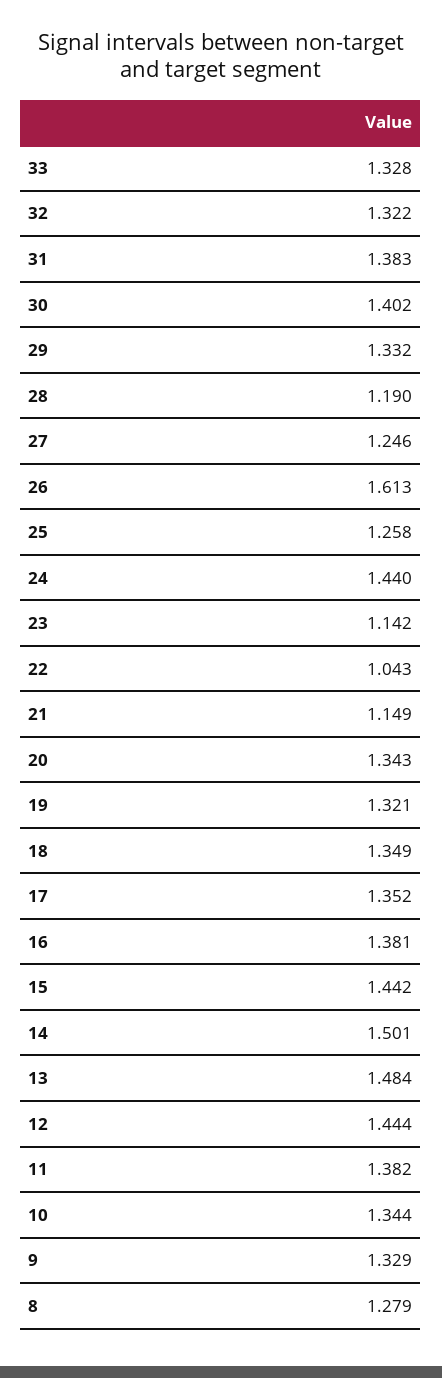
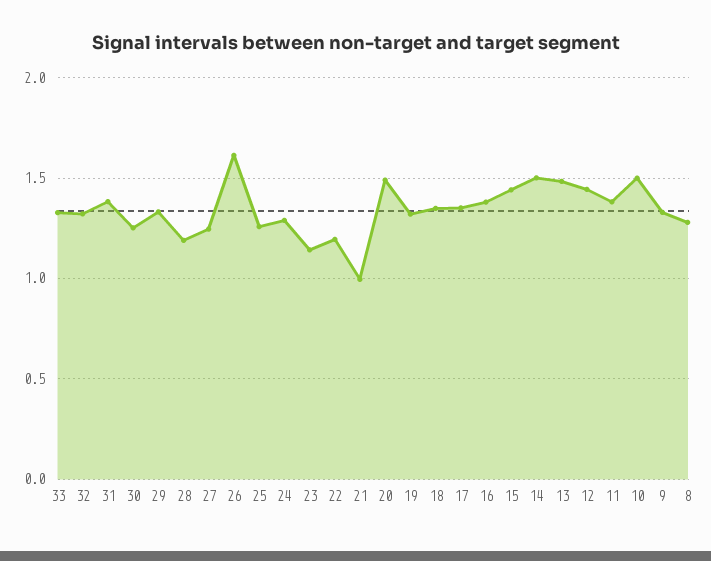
30: 1.402 -> 1.25
24: 1.44 -> 1.3
22: 1.043 -> 1.2
21: 1.149 -> 1
20: 1.343 -> 1.5
10: 1.344 -> 1.5

